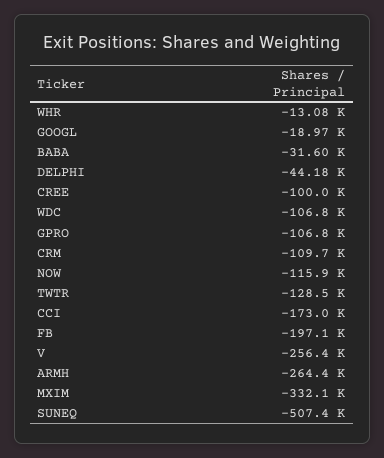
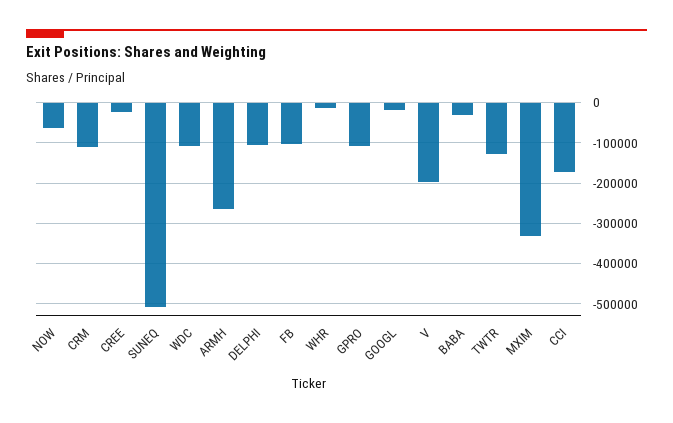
DELPHI: -44180 -> -100000
CREE: -100000 -> -20000
NOW: -115900 -> -60000
FB: -197100 -> -100000
V: -256400 -> -200000

